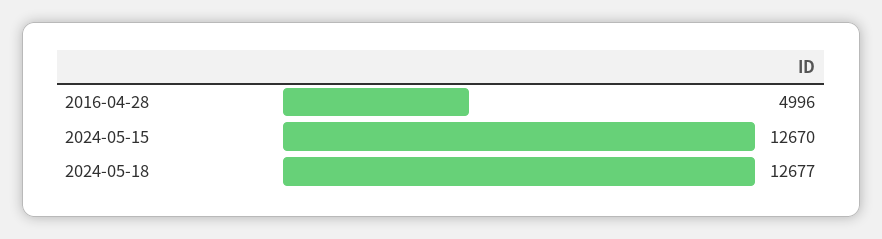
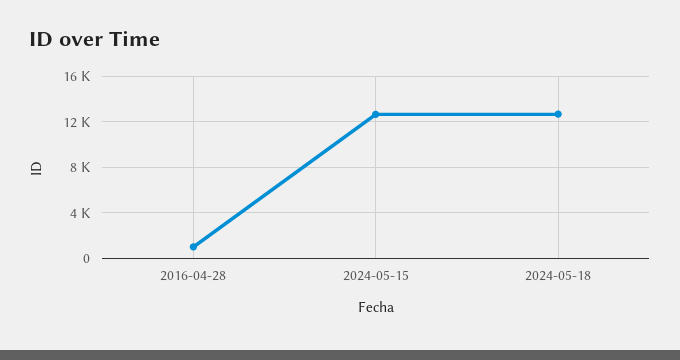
2016-04-28: 4996 -> 1000

